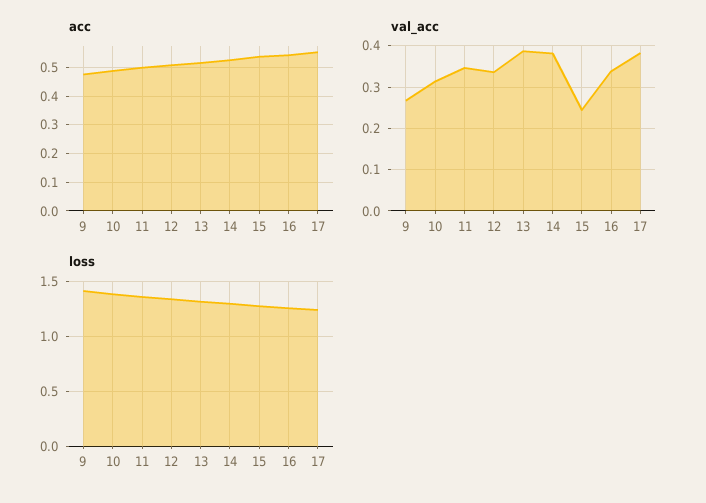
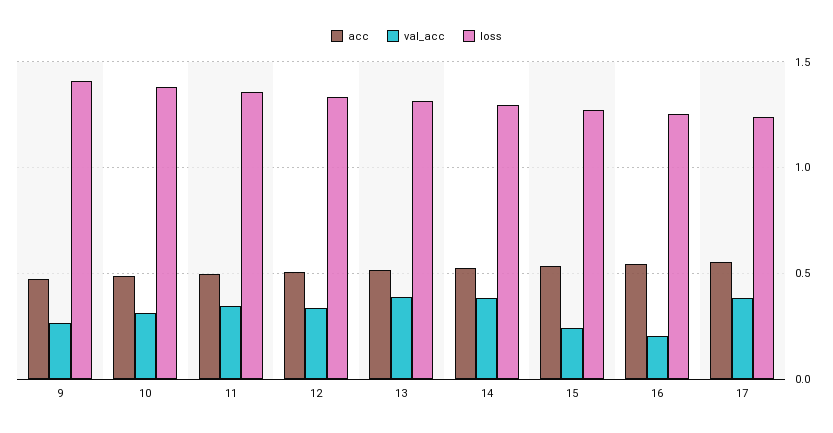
val_acc, 16: 0.34 -> 0.2

